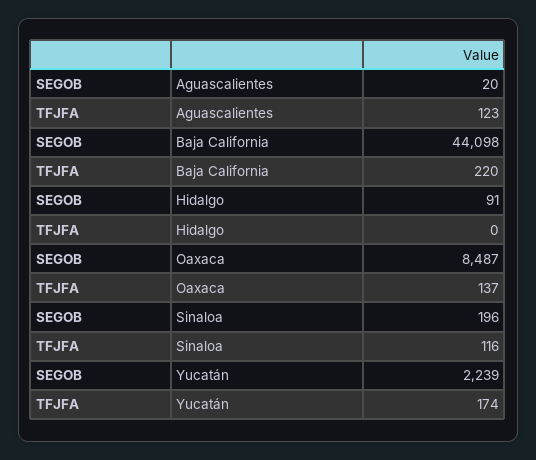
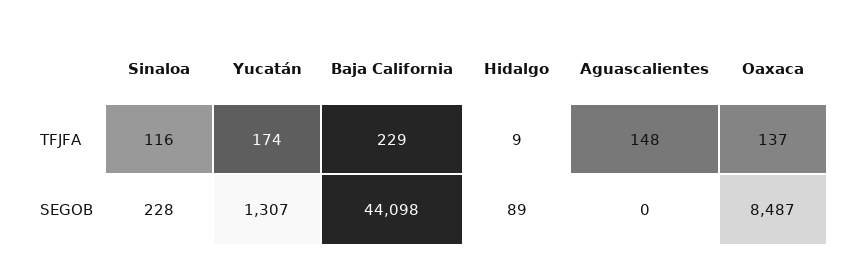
SEGOB, Aguascalientes: 20 -> 0
TFJFA, Aguascalientes: 123 -> 148
TFJFA, Baja California: 220 -> 229
SEGOB, Hidalgo: 91 -> 89
TFJFA, Hidalgo: 0 -> 9
SEGOB, Sinaloa: 196 -> 228
SEGOB, Yucatán: 2239 -> 1307

